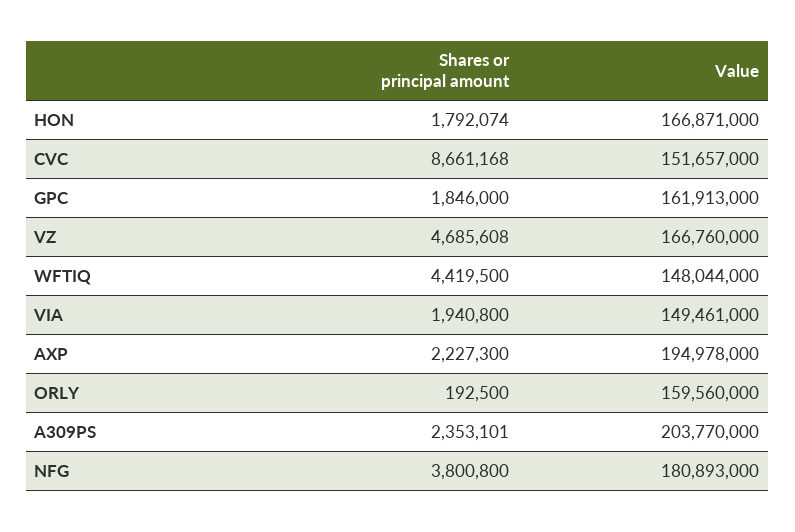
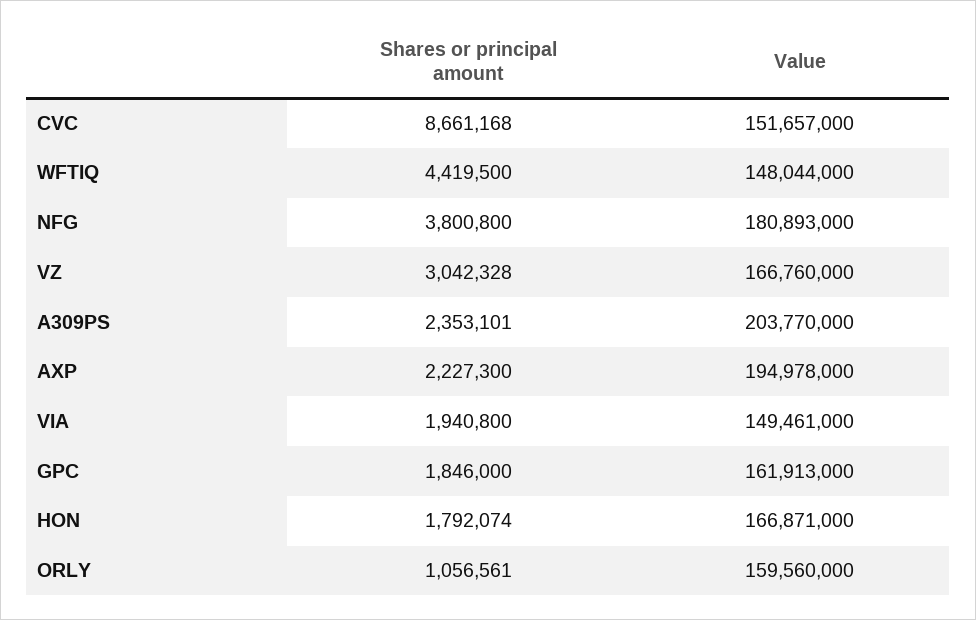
Shares or principal amount, VZ: 4685608 -> 3042328
Shares or principal amount, ORLY: 192500 -> 1056561

